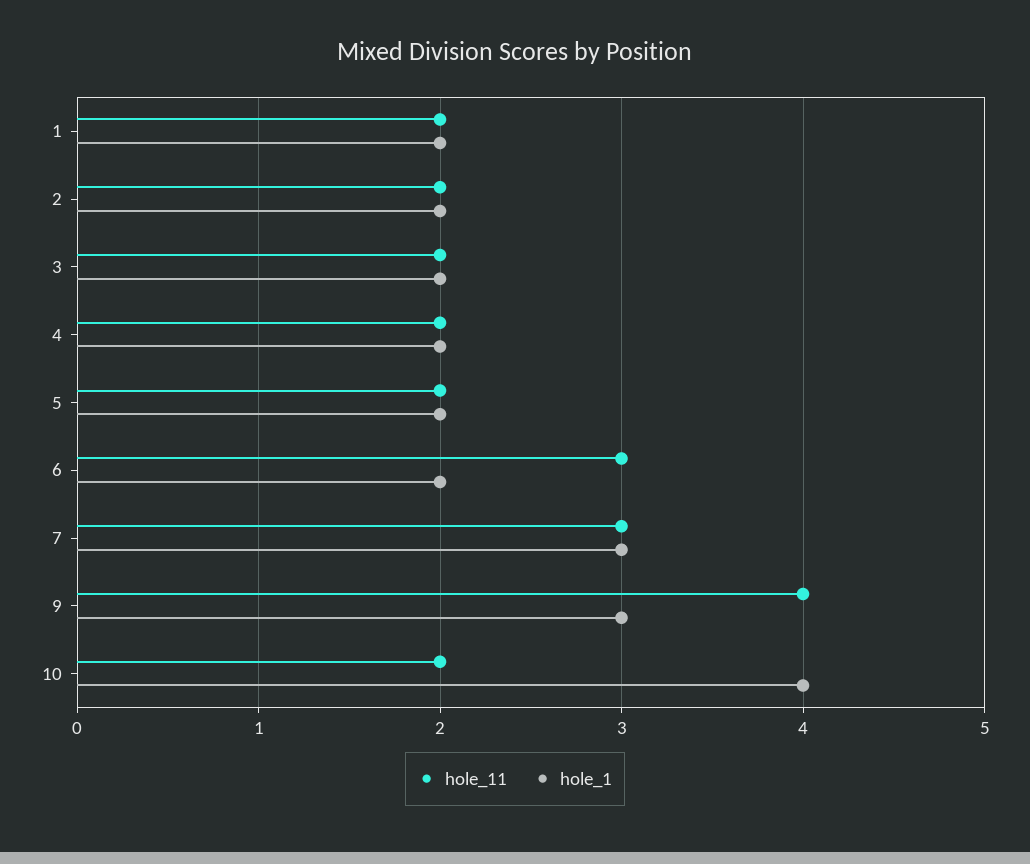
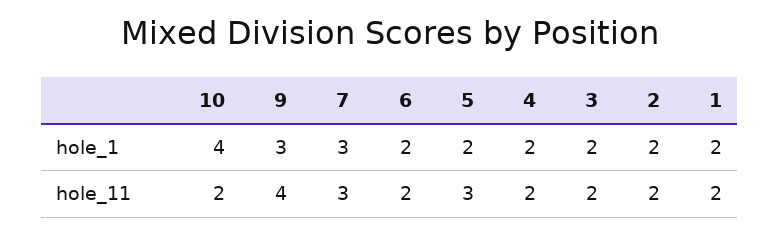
hole_11, 5: 2 -> 3
hole_11, 6: 3 -> 2

